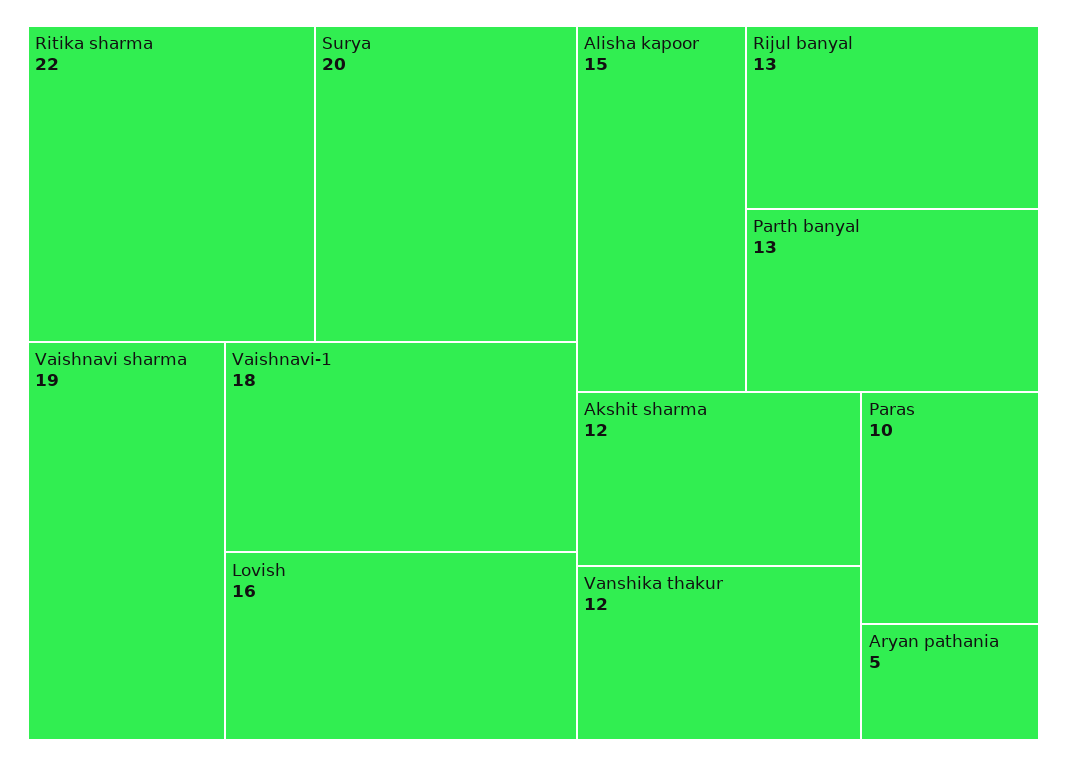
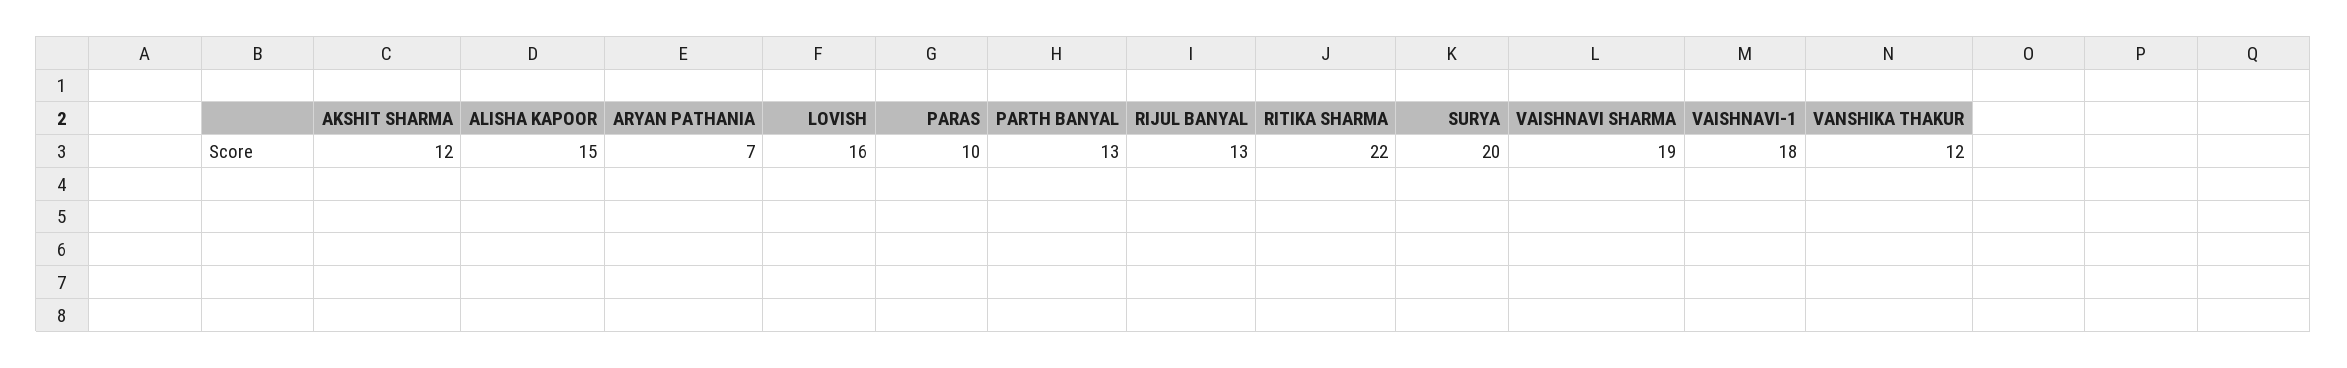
Aryan pathania: 5 -> 7

